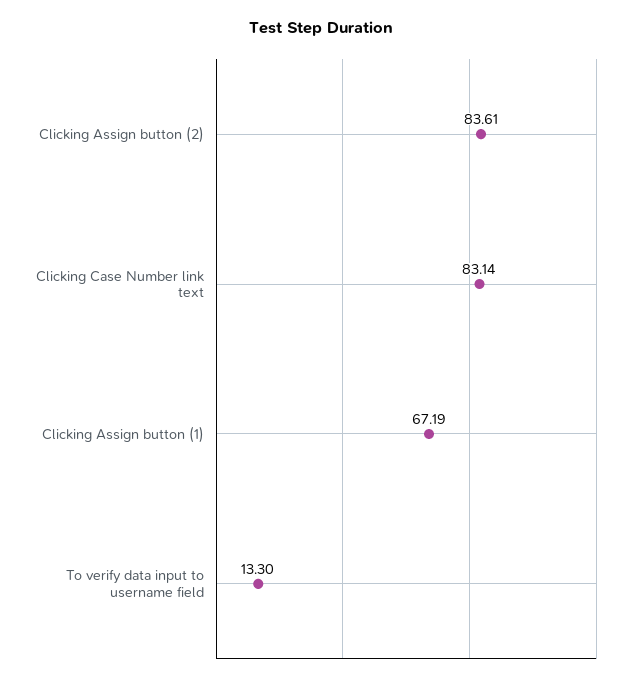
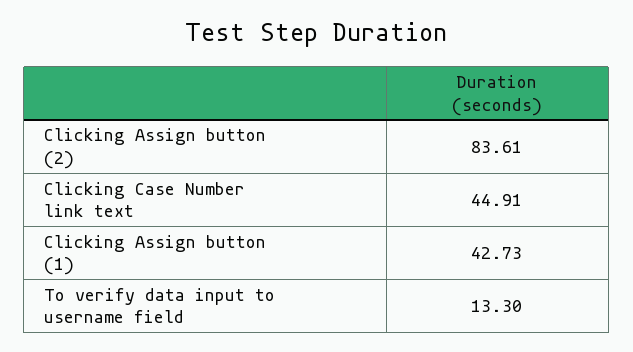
Clicking Case Number link text: 83.14 -> 44.91
Clicking Assign button (1): 67.19 -> 42.73

